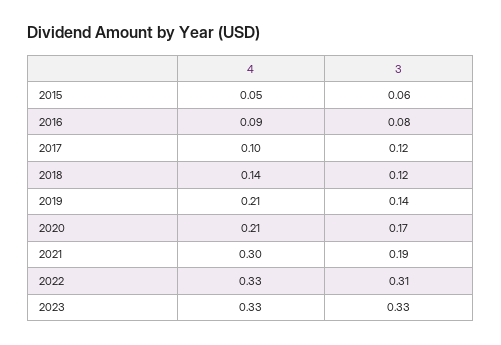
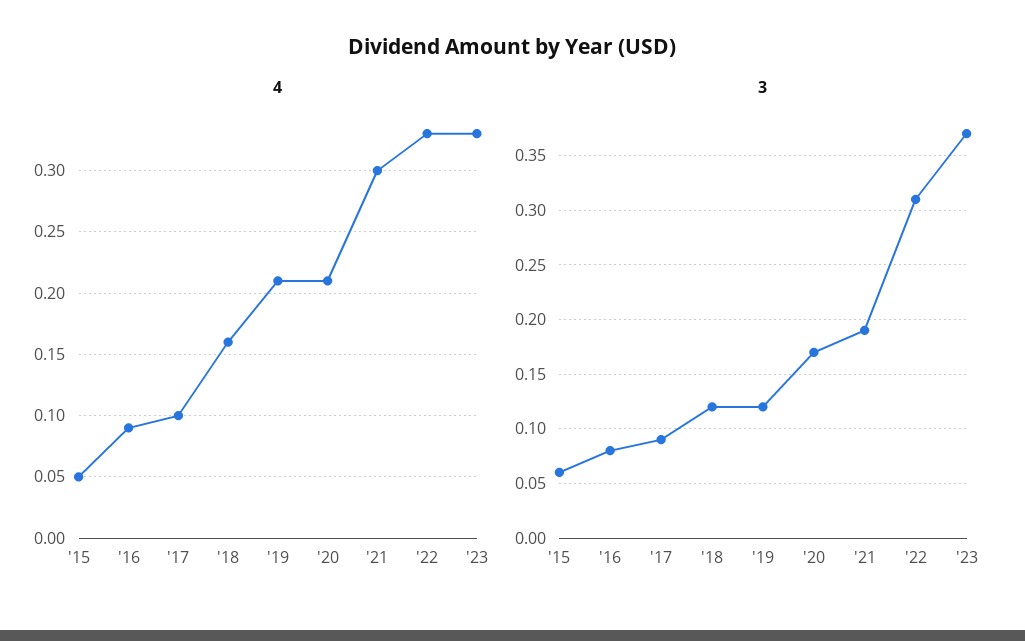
3, 2017: 0.12 -> 0.09
4, 2018: 0.14 -> 0.16
3, 2019: 0.14 -> 0.12
3, 2023: 0.33 -> 0.37

